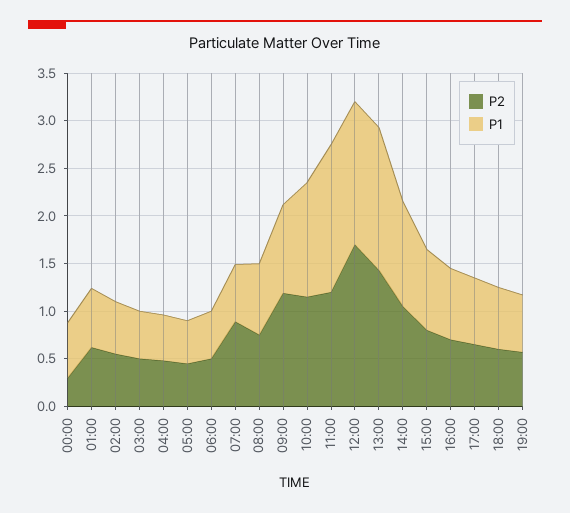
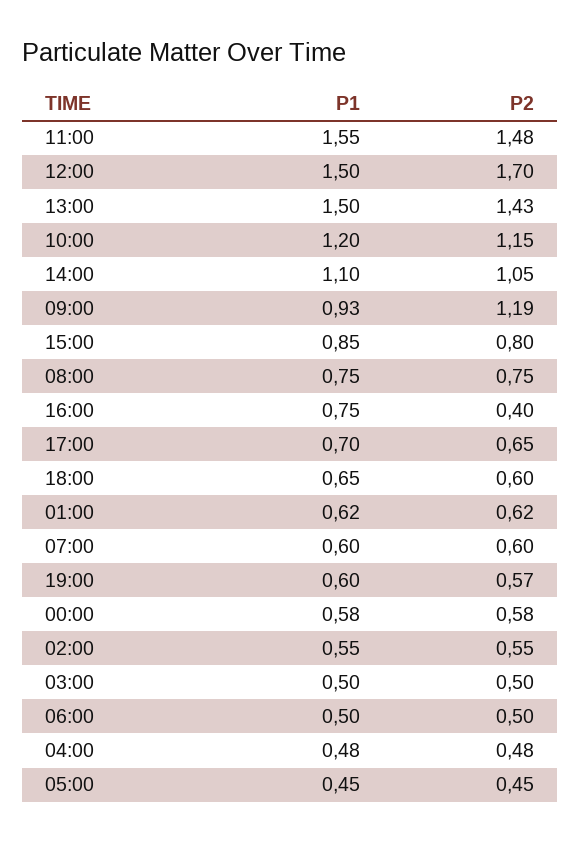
P2, 00:00: 0.3 -> 0.58
P2, 07:00: 0.9 -> 0.6
P2, 11:00: 1.2 -> 1.48
P2, 16:00: 0.7 -> 0.4

